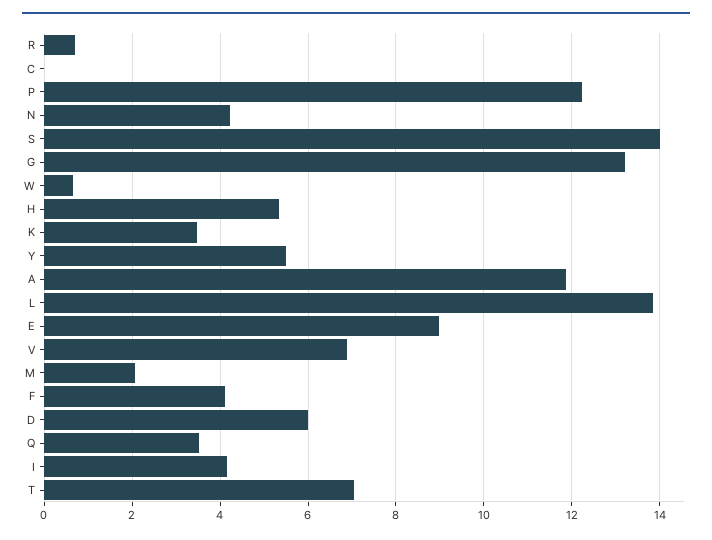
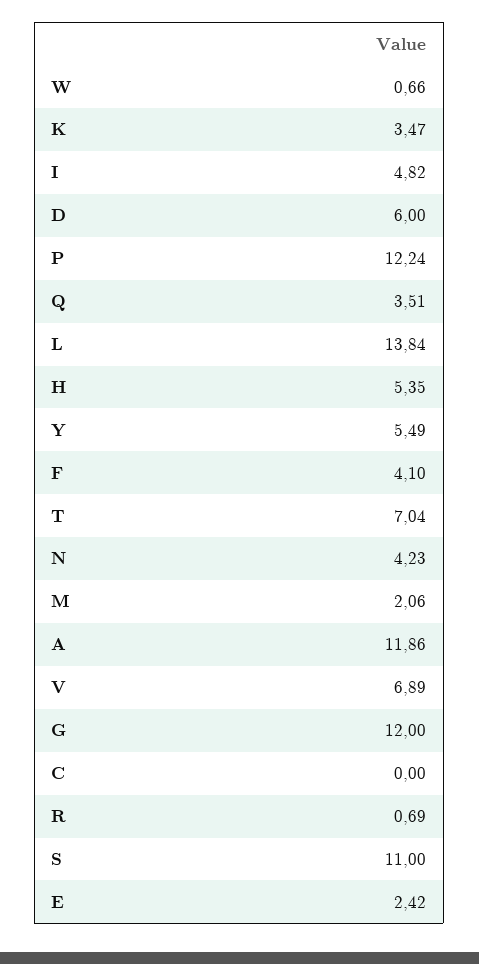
S: 14 -> 11
G: 13.2 -> 12
E: 9 -> 2.42
I: 4.2 -> 4.82

